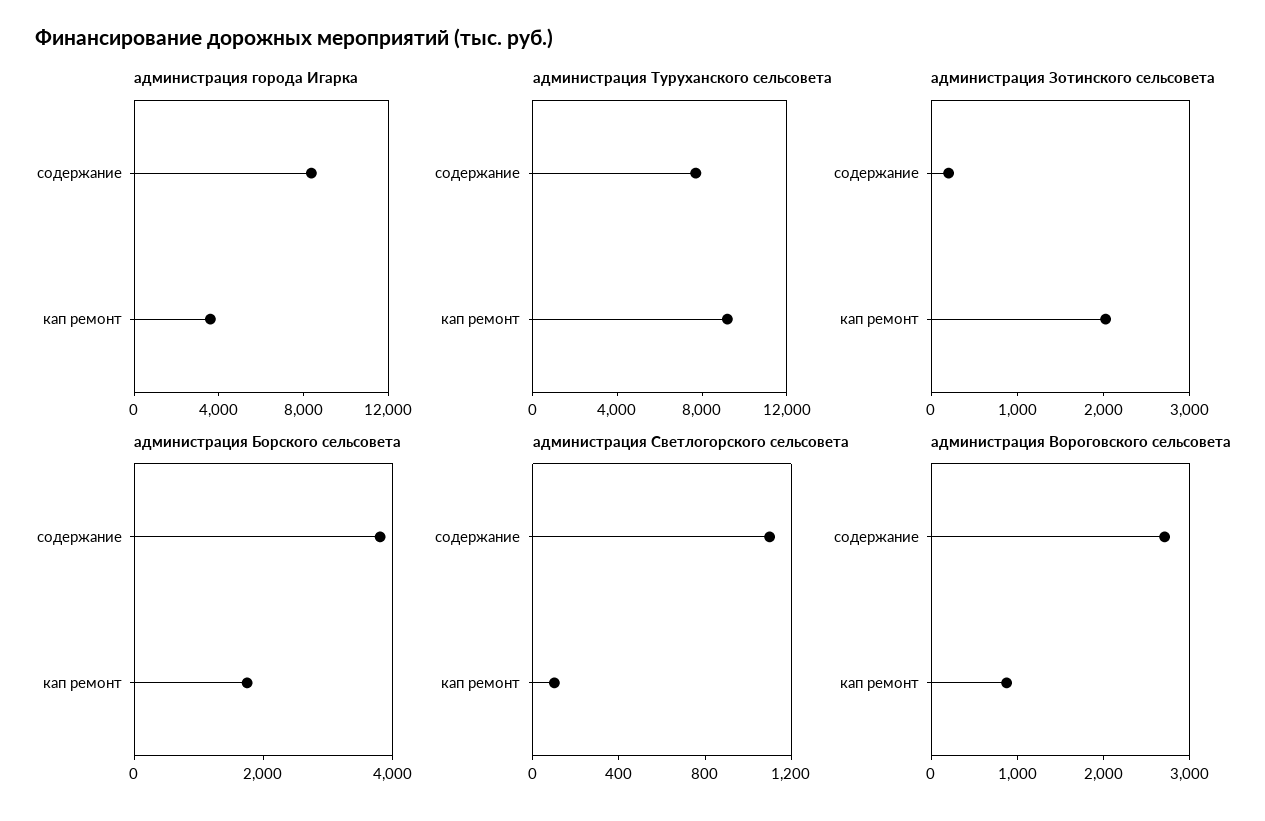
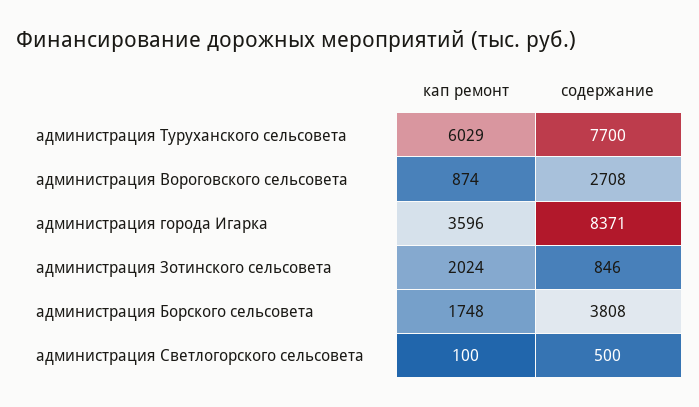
администрация Туруханского сельсовета, кап ремонт: 9000 -> 6029
администрация Зотинского сельсовета, содержание: 200 -> 846
администрация Светлогорского сельсовета, содержание: 1100 -> 500

